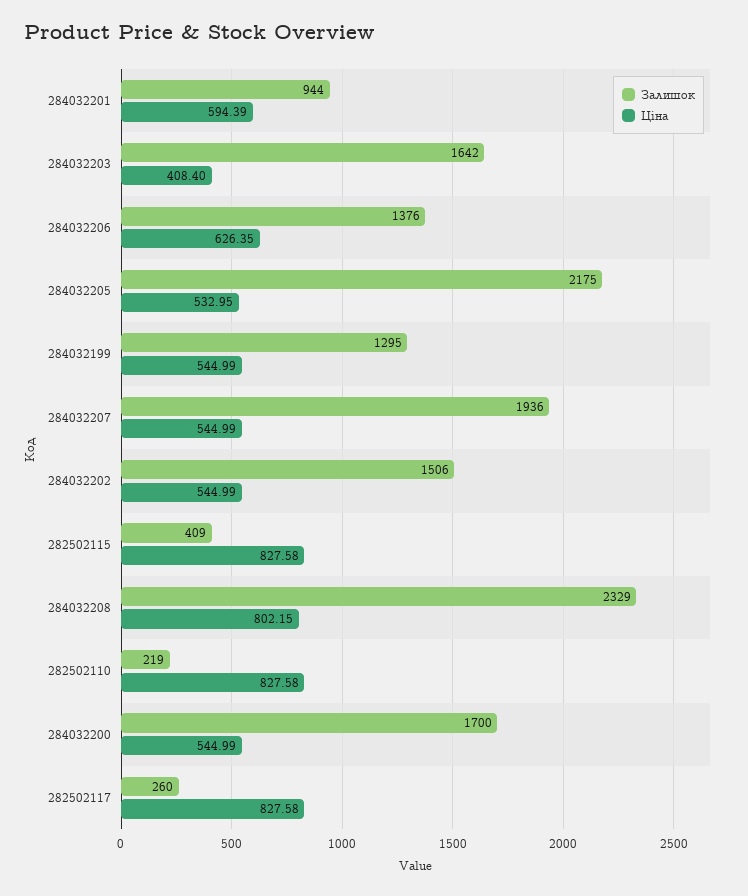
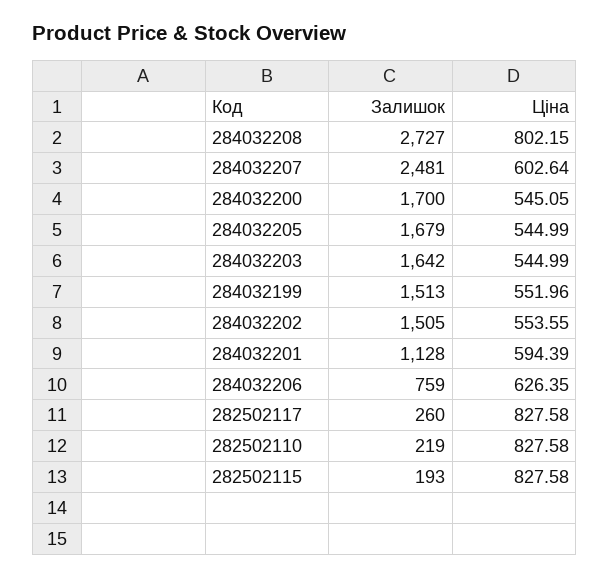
Залишок, 284032201: 944 -> 1128
Ціна, 284032203: 408.4 -> 544.99
Залишок, 284032206: 1376 -> 759
Залишок, 284032205: 2175 -> 1679
Ціна, 284032205: 532.95 -> 544.99
Залишок, 284032199: 1295 -> 1513
Ціна, 284032199: 544.99 -> 551.96
Залишок, 284032207: 1936 -> 2481
Ціна, 284032207: 544.99 -> 602.64
Залишок, 284032202: 1506 -> 1505
Ціна, 284032202: 544.99 -> 553.55
Залишок, 282502115: 409 -> 193
Залишок, 284032208: 2329 -> 2727
Ціна, 284032200: 544.99 -> 545.05

